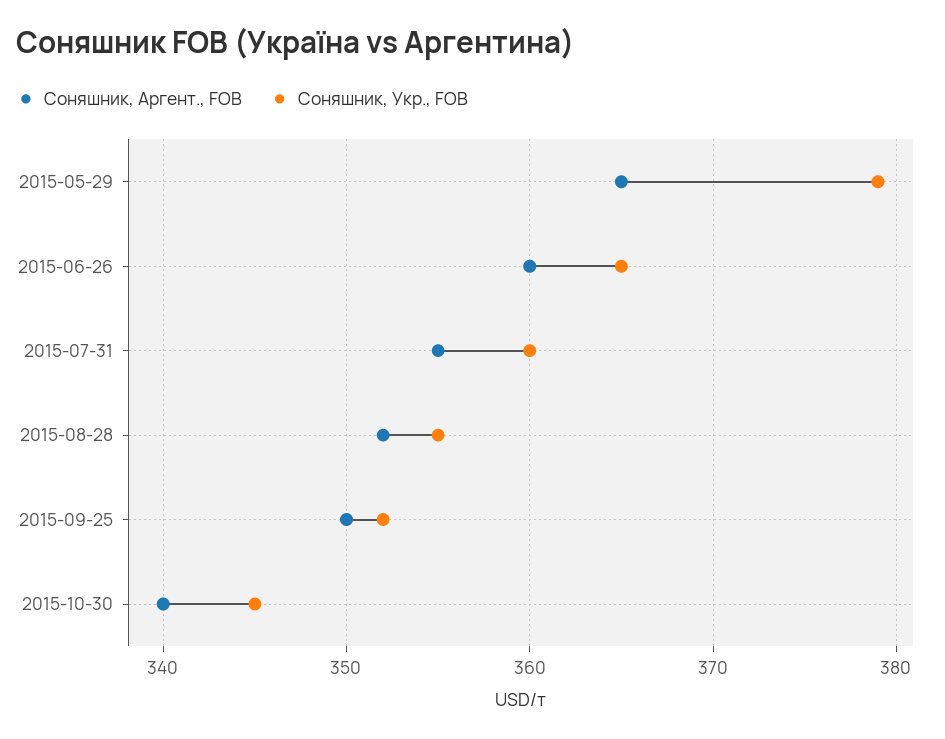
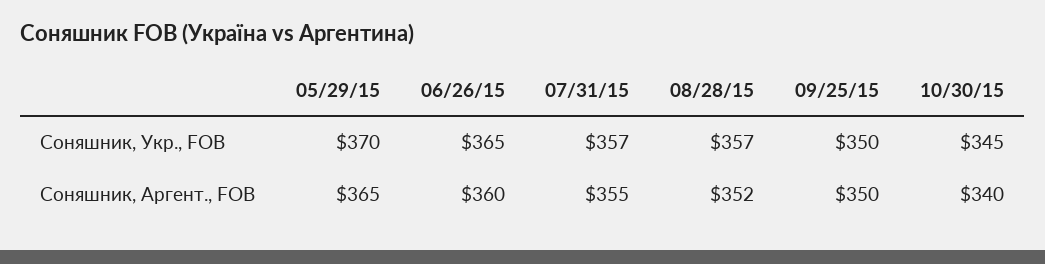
Соняшник, Укр., FOB, 2015-05-29: 379 -> 370
Соняшник, Укр., FOB, 2015-07-31: 360 -> 357
Соняшник, Укр., FOB, 2015-08-28: 355 -> 357
Соняшник, Укр., FOB, 2015-09-25: 352 -> 350

